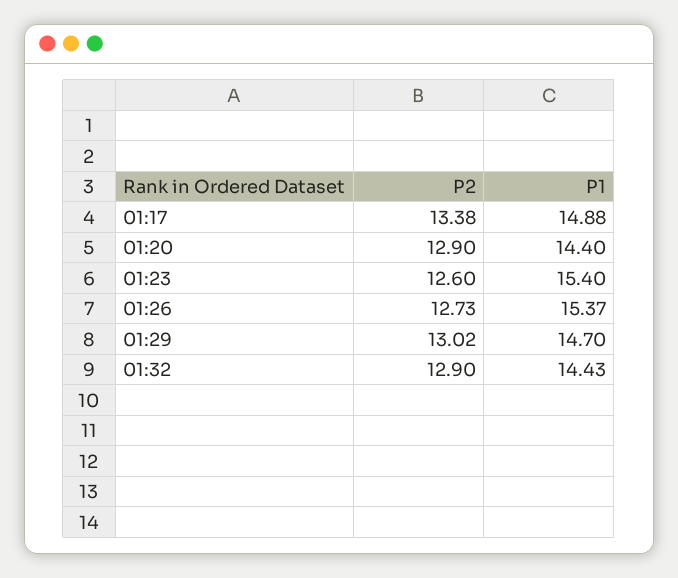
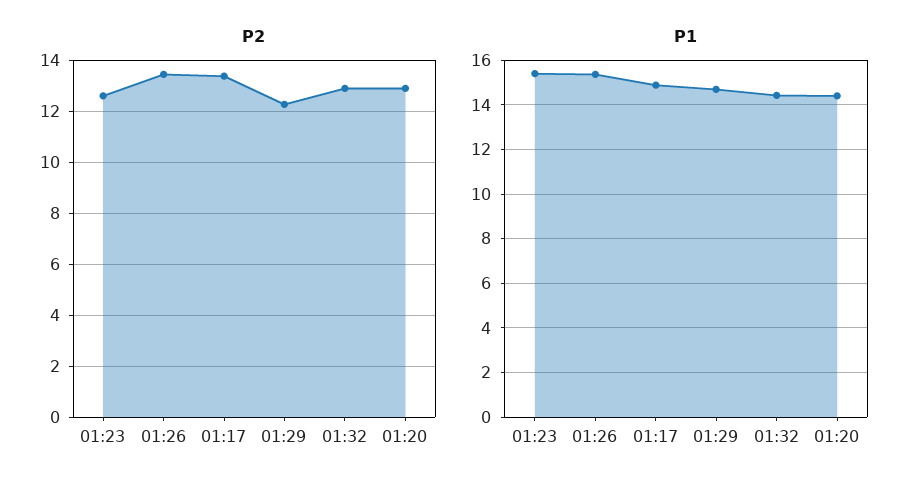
P2, 01:26: 12.73 -> 13.5
P2, 01:29: 13.02 -> 12.25

